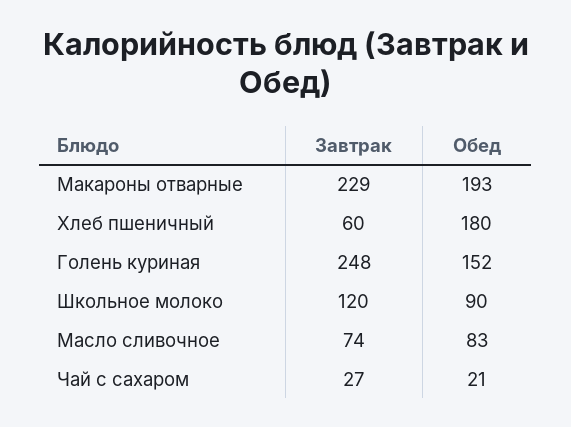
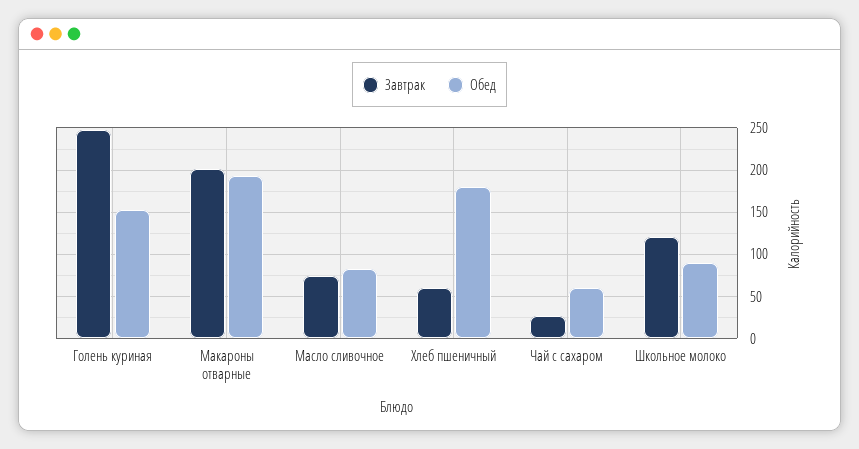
Завтрак, Макароны отварные: 229 -> 200
Обед, Чай с сахаром: 21 -> 60

